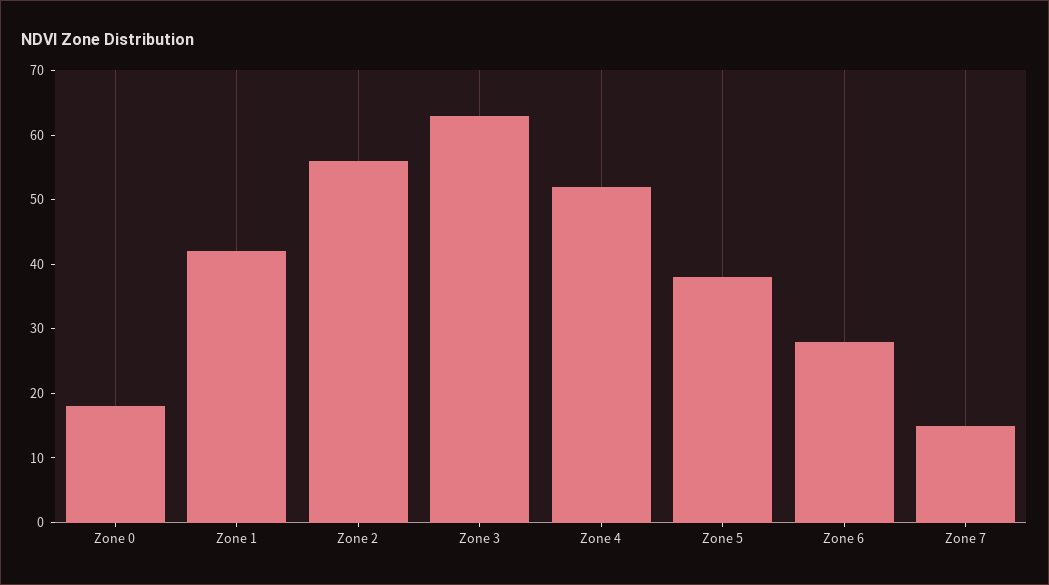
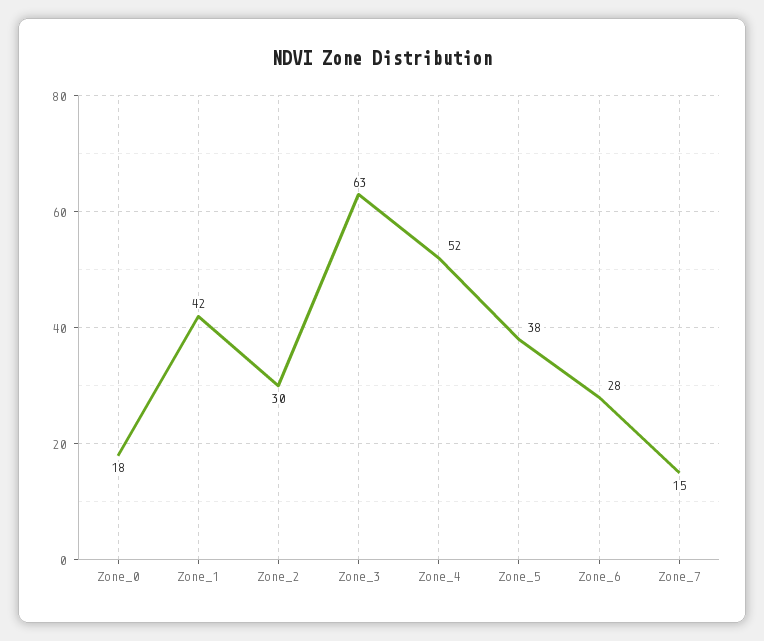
Zone 2: 55 -> 30

